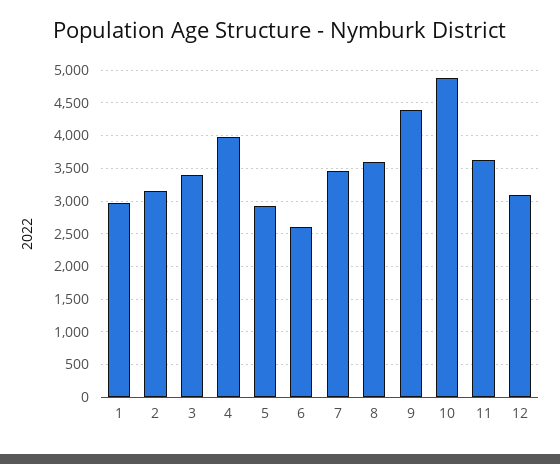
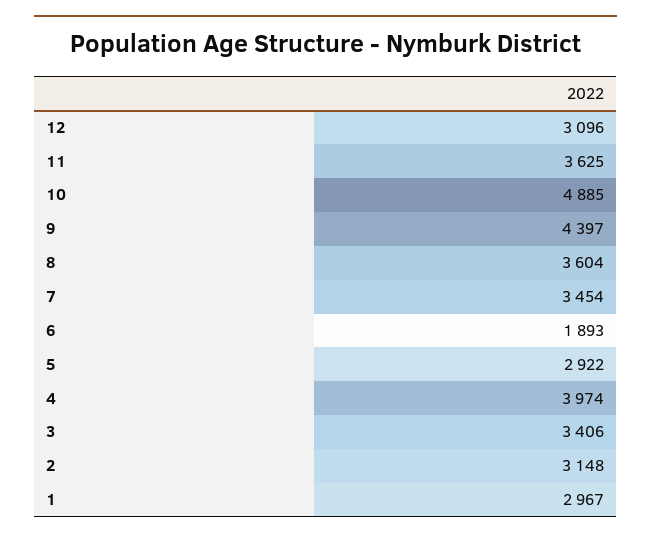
6: 2600 -> 1893

